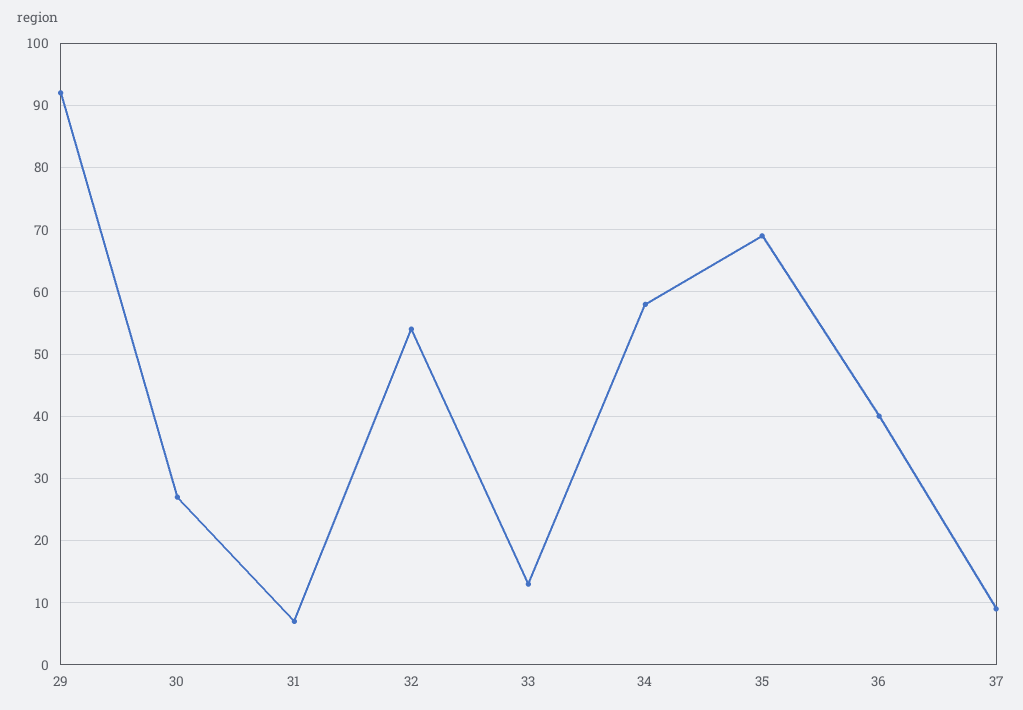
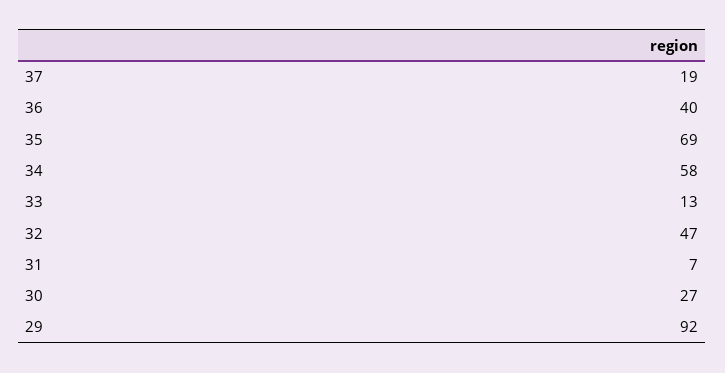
32: 54 -> 47
37: 9 -> 19

